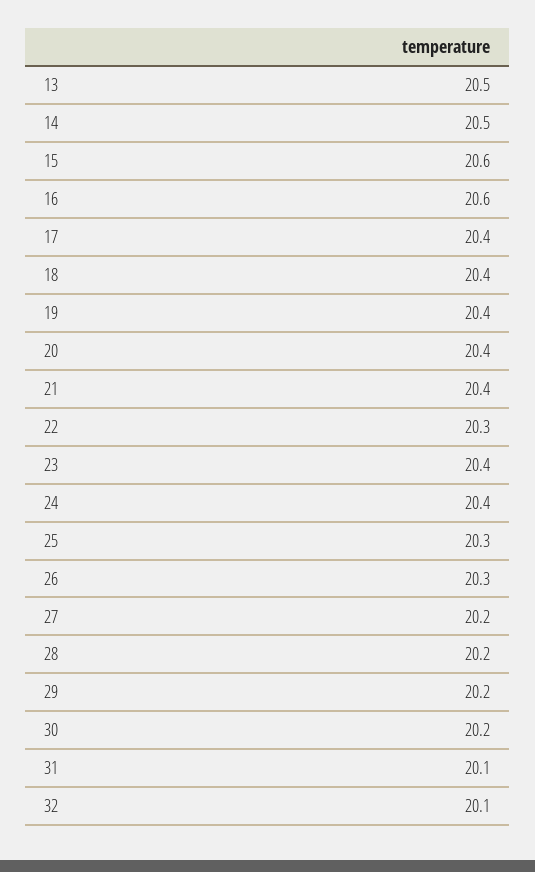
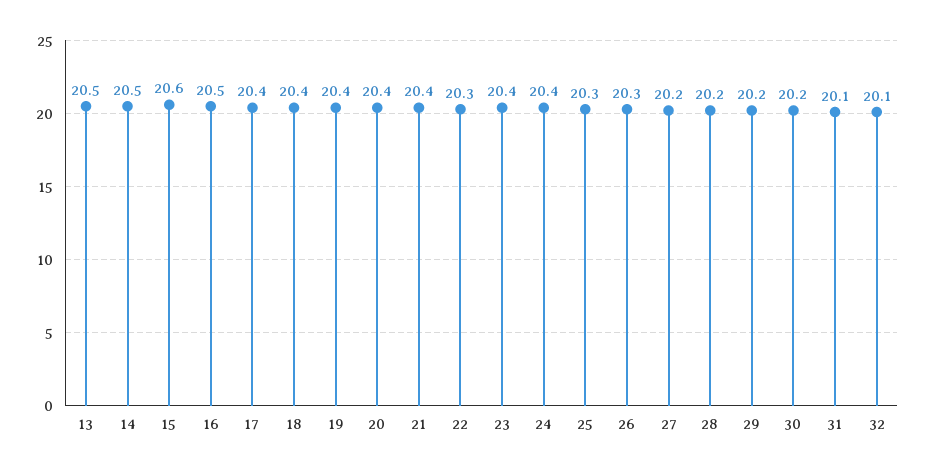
16: 20.6 -> 20.5

